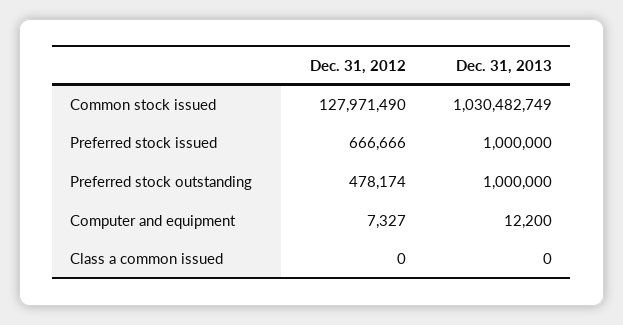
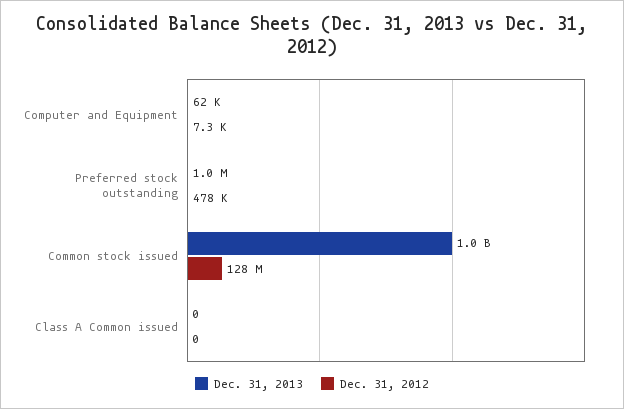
Dec. 31, 2012, Preferred stock issued: 666666 -> none
Dec. 31, 2013, Preferred stock issued: 1000000 -> none
Dec. 31, 2013, Computer and equipment: 12200 -> 62000

